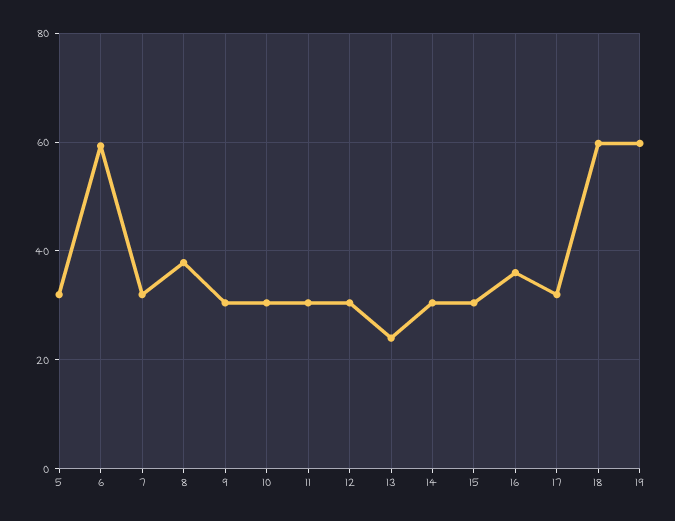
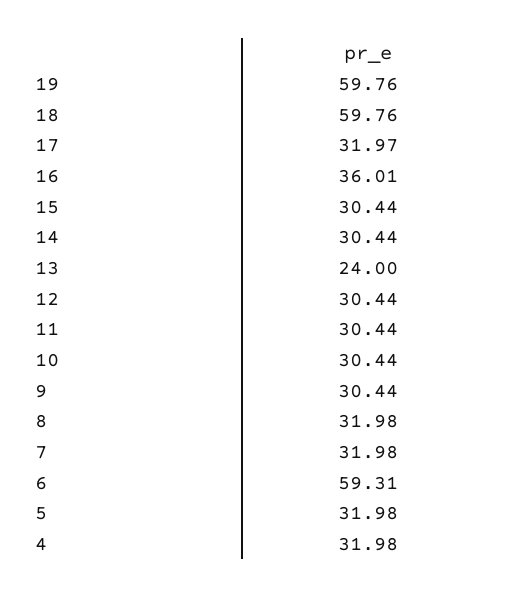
8: 38 -> 31.98
4: none -> 31.98

